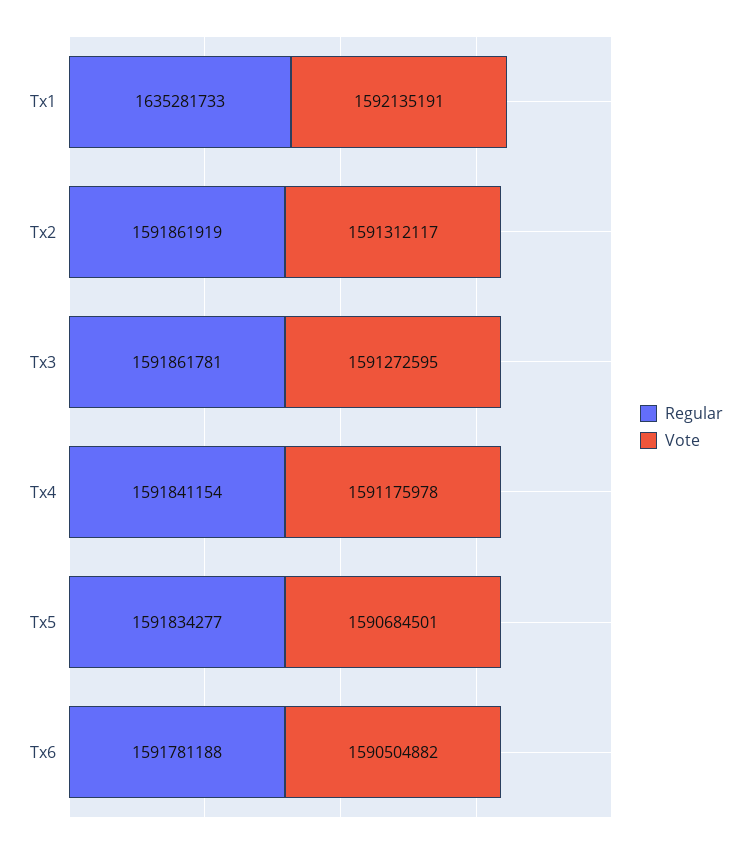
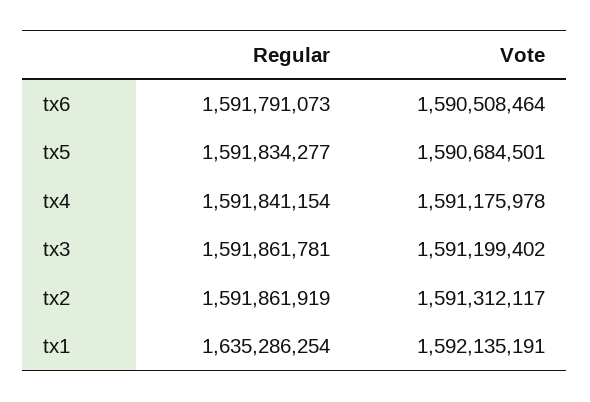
Regular, Tx1: 1635281733 -> 1635286254
Vote, Tx3: 1591272595 -> 1591199402
Regular, Tx6: 1591781188 -> 1591791073
Vote, Tx6: 1590504882 -> 1590508464

